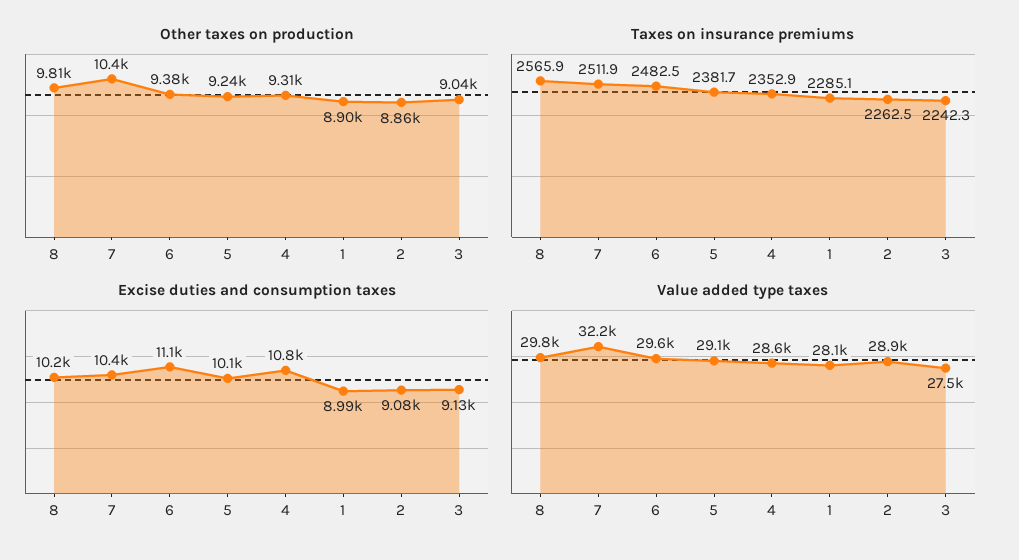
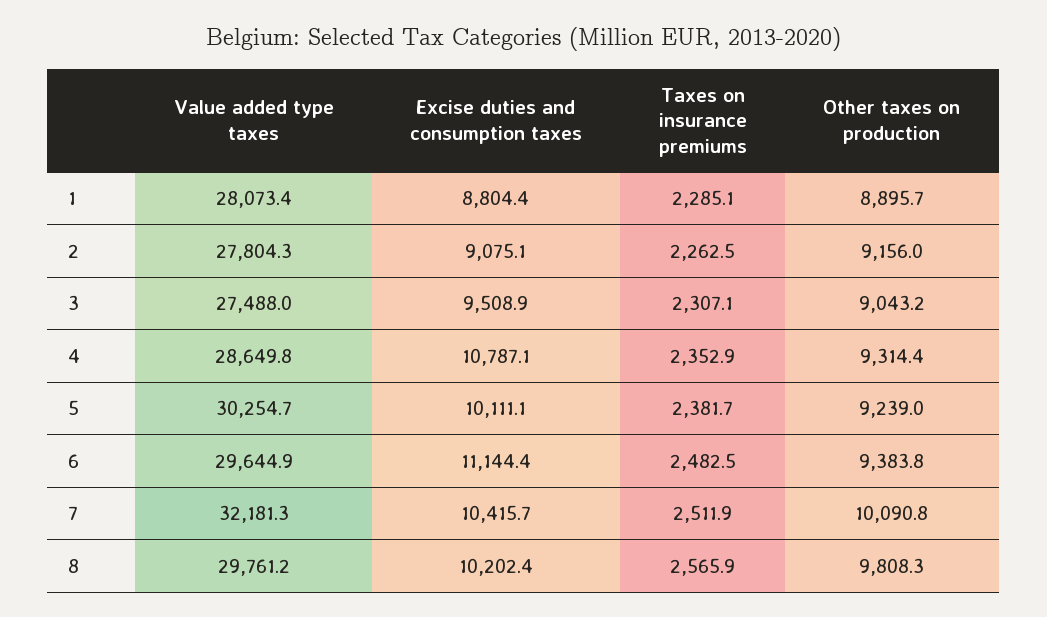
Other taxes on production, 7: 10400 -> 10090.8
Other taxes on production, 2: 8860 -> 9156
Taxes on insurance premiums, 3: 2242.3 -> 2307.1
Excise duties and consumption taxes, 1: 8990 -> 8804.4
Excise duties and consumption taxes, 3: 9130 -> 9508.9
Value added type taxes, 5: 29100 -> 30254.7
Value added type taxes, 2: 28900 -> 27804.3

